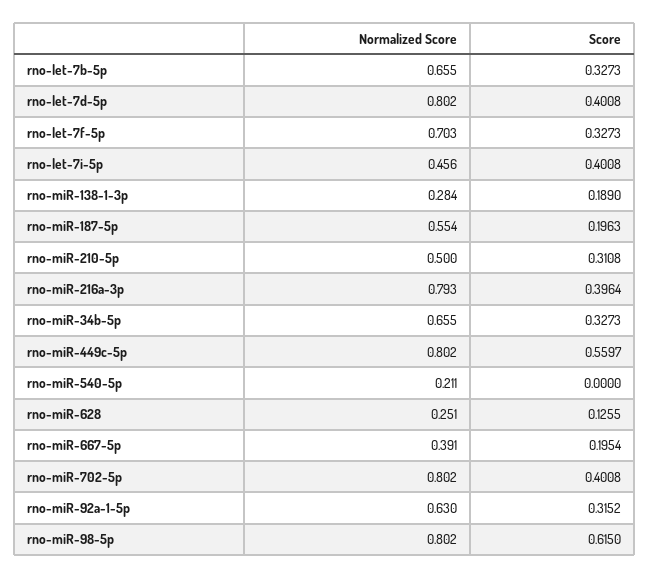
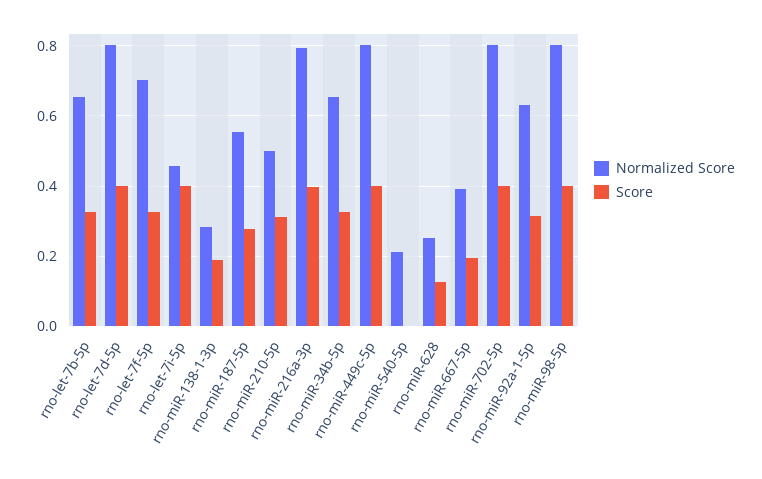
Score, rno-miR-187-5p: 0.1963 -> 0.28
Score, rno-miR-449c-5p: 0.5597 -> 0.4
Score, rno-miR-98-5p: 0.615 -> 0.4

